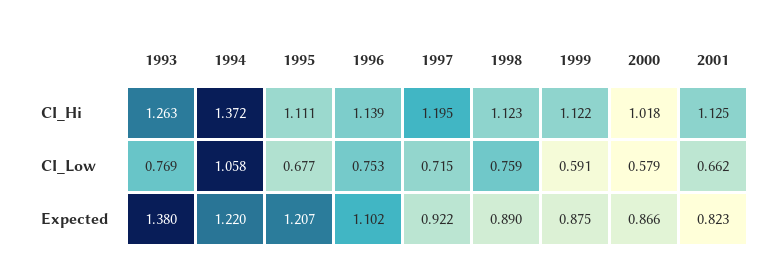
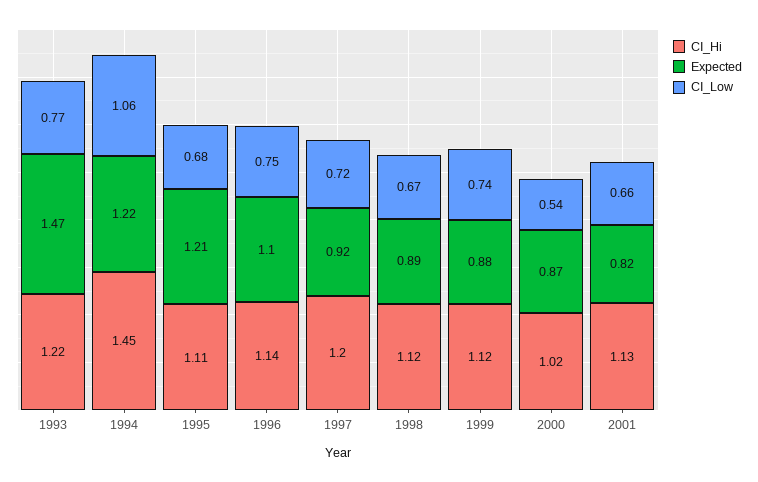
CI_Hi, 1993: 1.263 -> 1.22
CI_Hi, 1994: 1.372 -> 1.45
CI_Low, 1998: 0.759 -> 0.67
CI_Low, 1999: 0.591 -> 0.74
CI_Low, 2000: 0.579 -> 0.54
Expected, 1993: 1.38 -> 1.47

